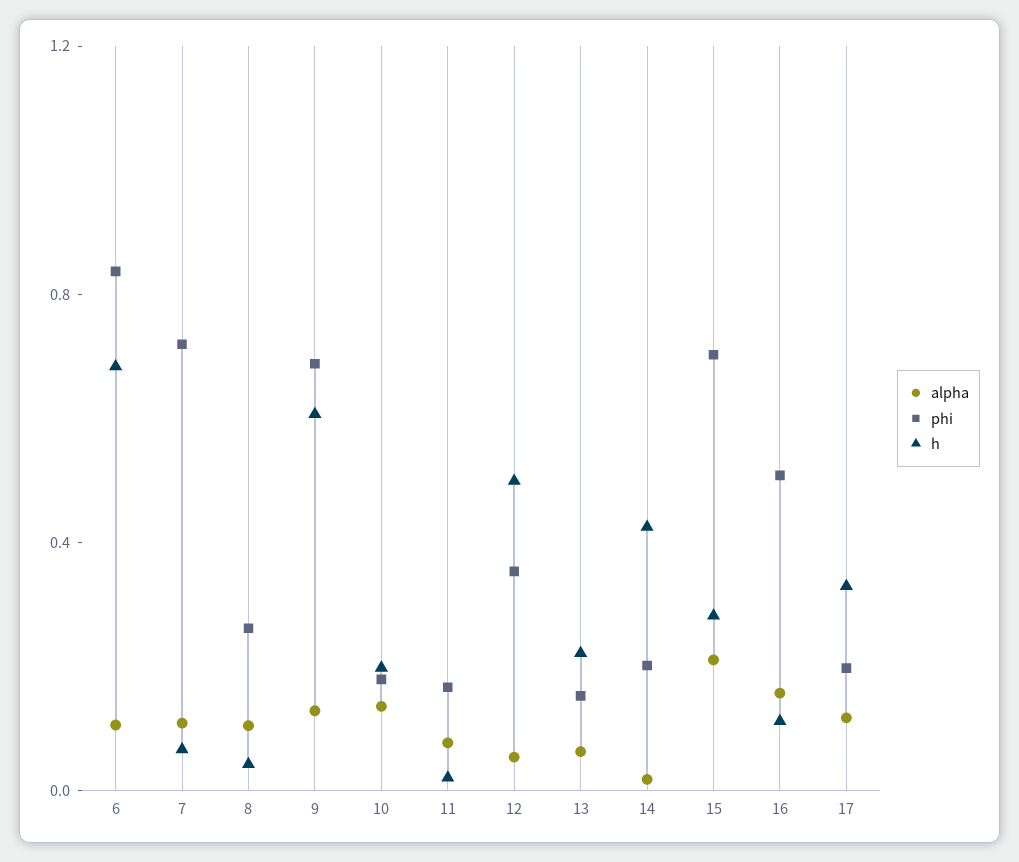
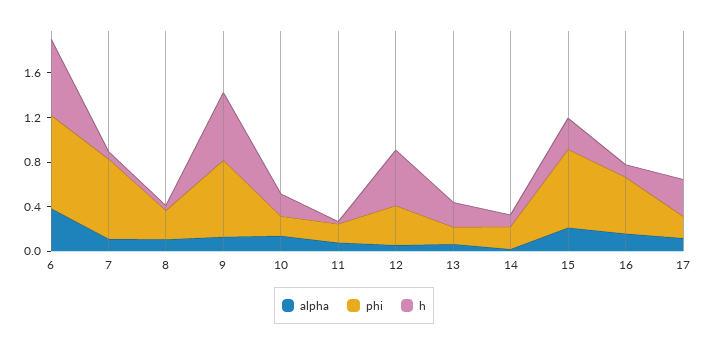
alpha, 6: 0.1 -> 0.4
h, 14: 0.4 -> 0.1

